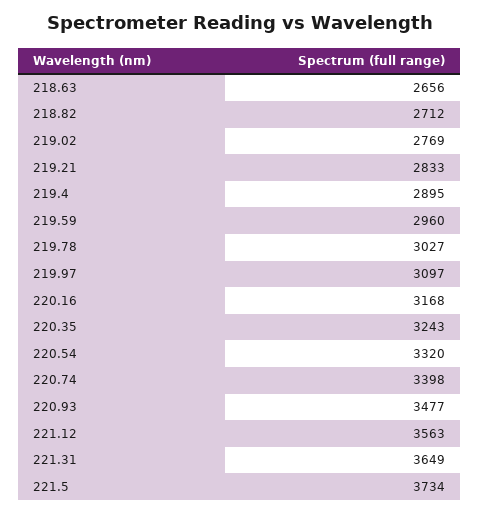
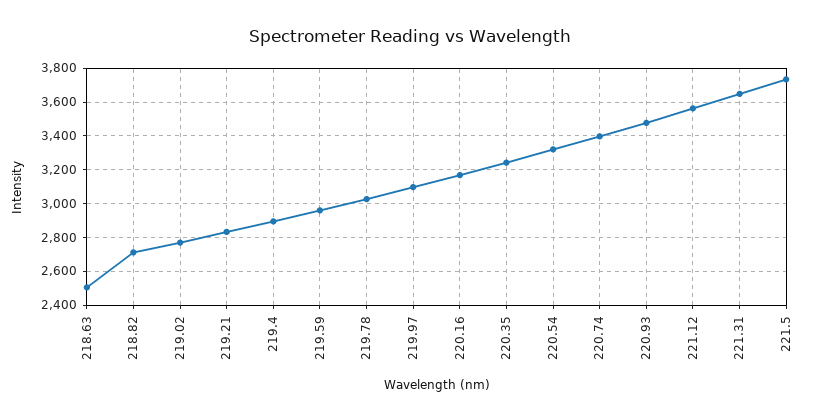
218.63: 2656 -> 2500

